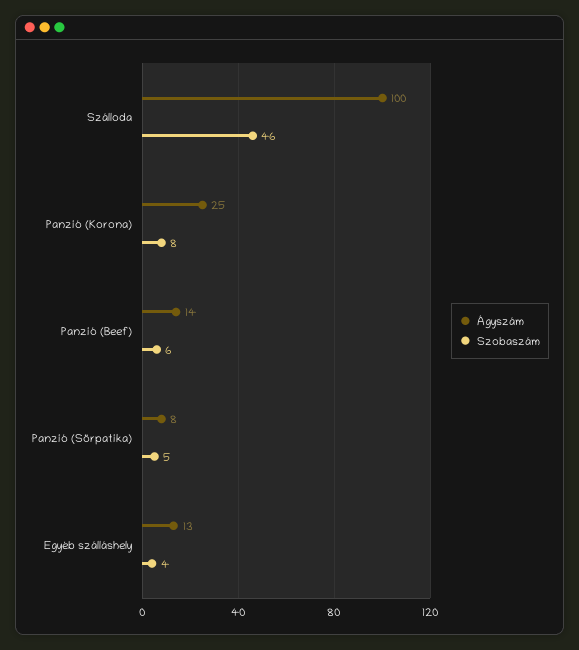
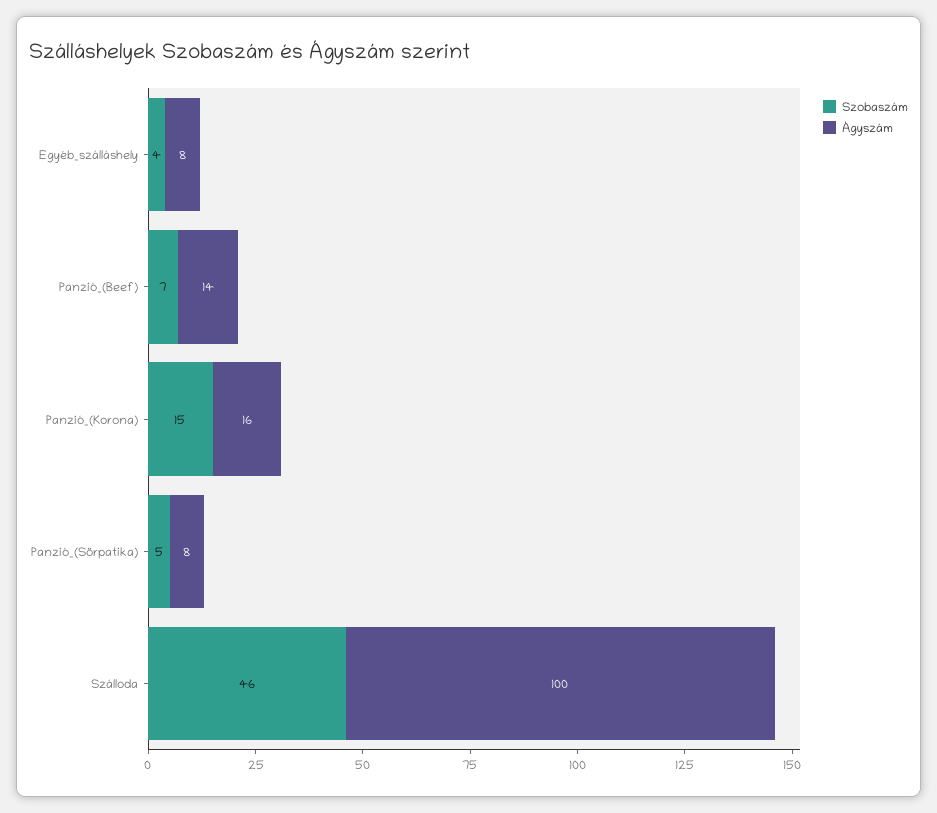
Ágyszám, Panzió (Korona): 25 -> 16
Szobaszám, Panzió (Korona): 8 -> 15
Szobaszám, Panzió (Beef): 6 -> 7
Ágyszám, Egyéb szálláshely: 13 -> 8

